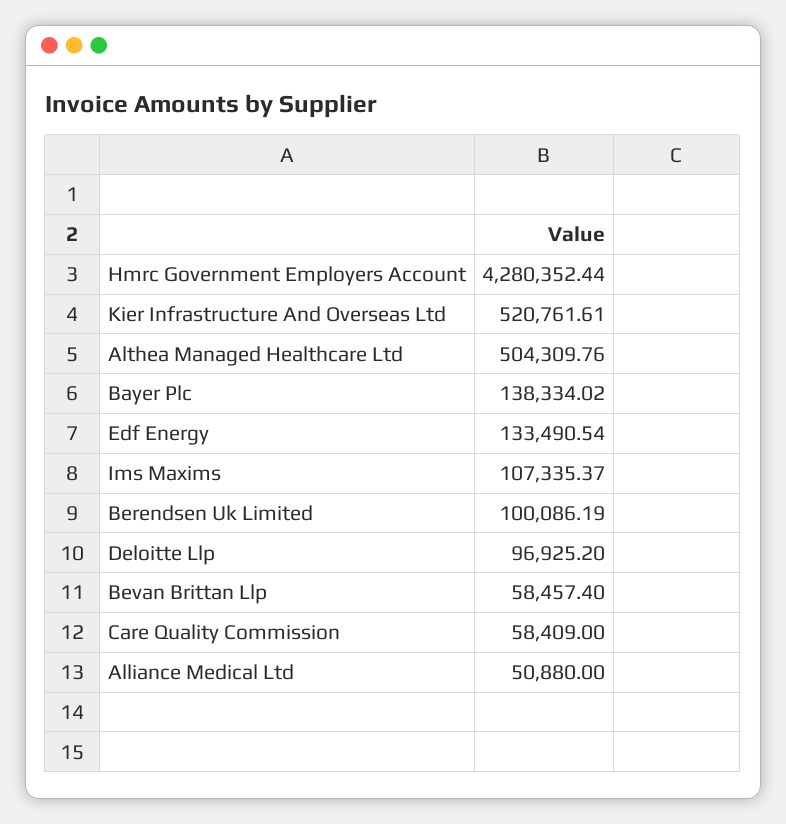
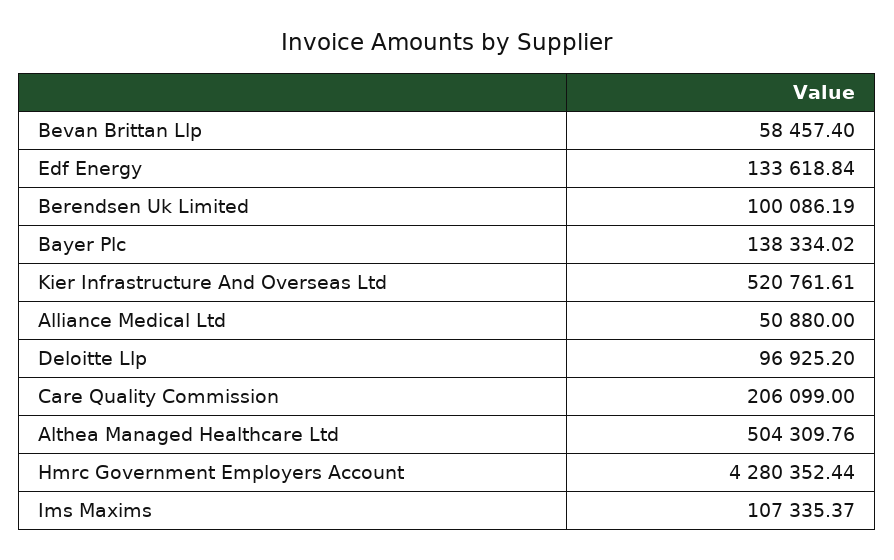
Edf Energy: 133490.54 -> 133618.84
Care Quality Commission: 58409 -> 206099

